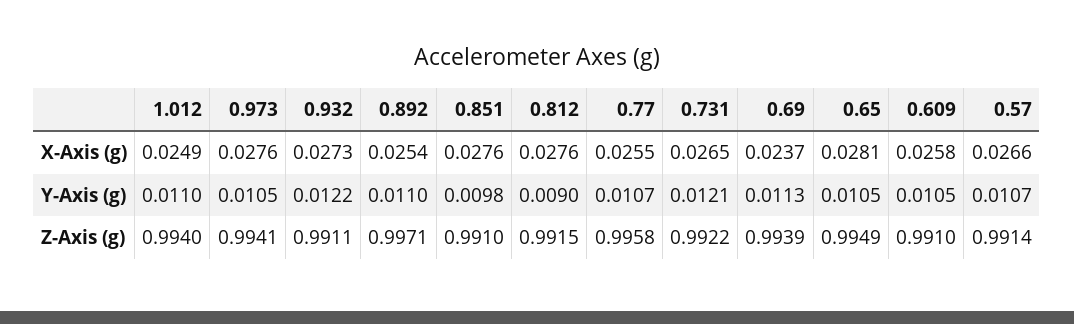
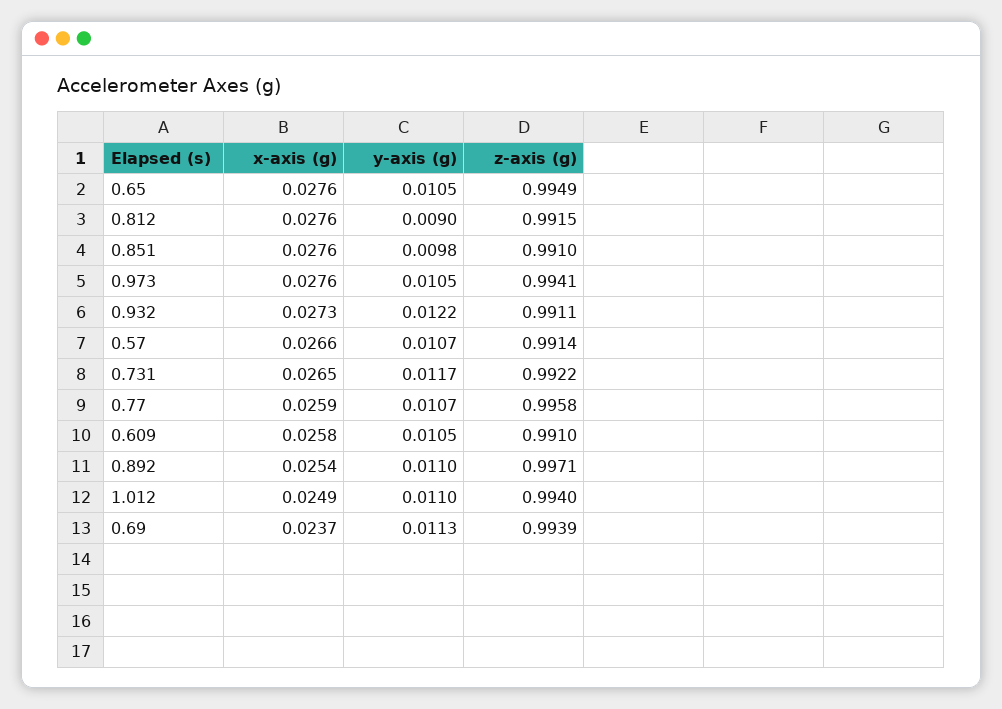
0.77, X-Axis (g): 0.0255 -> 0.0259
0.65, X-Axis (g): 0.0281 -> 0.0276
0.731, Y-Axis (g): 0.0121 -> 0.0117

